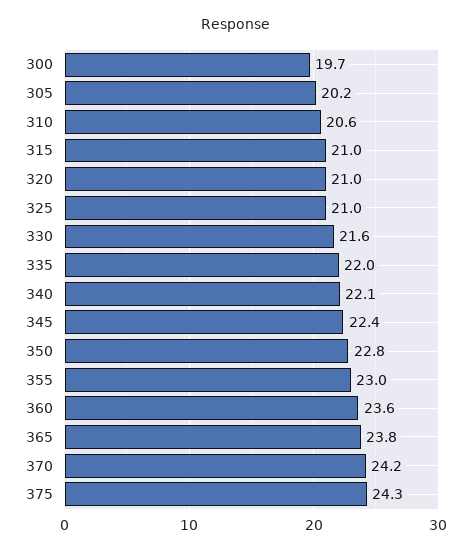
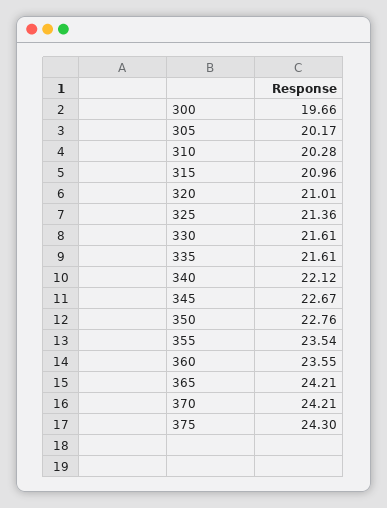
310: 20.6 -> 20.28
325: 21 -> 21.36
335: 22 -> 21.61
345: 22.4 -> 22.67
355: 23 -> 23.54
365: 23.8 -> 24.21

